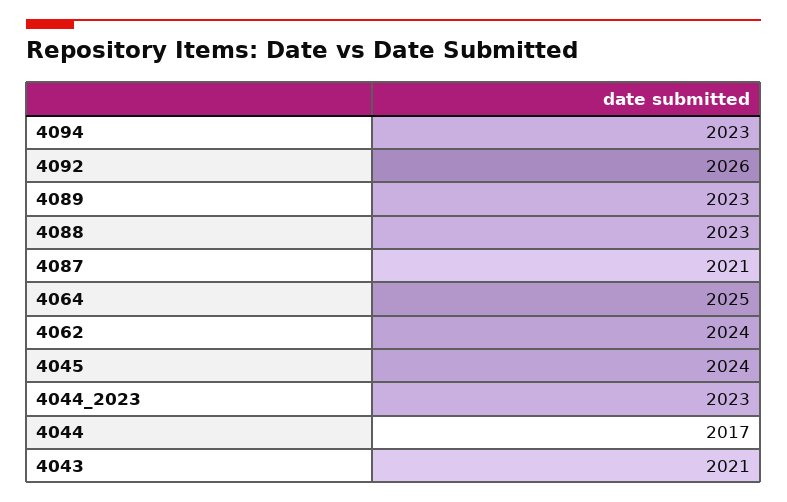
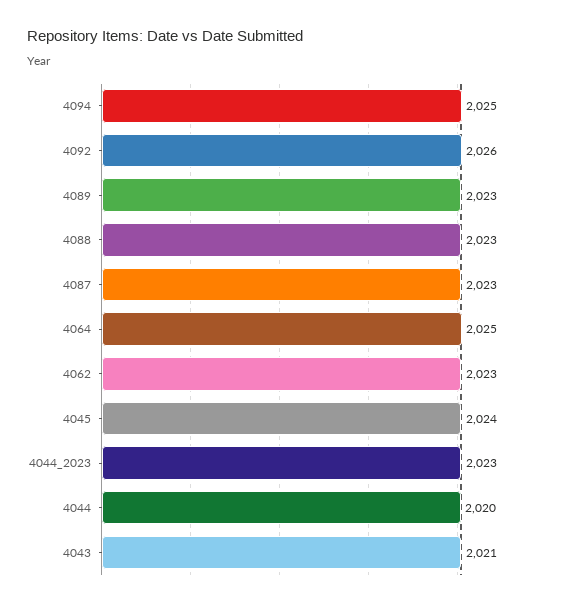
4094: 2023 -> 2025
4087: 2021 -> 2023
4062: 2024 -> 2023
4044: 2017 -> 2020

